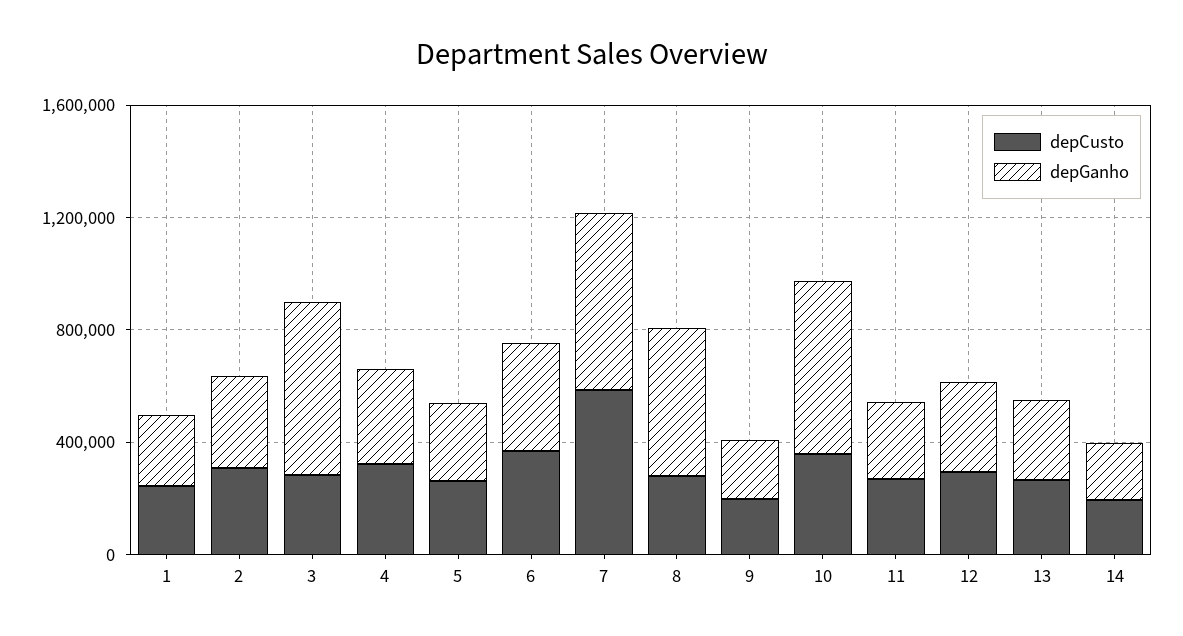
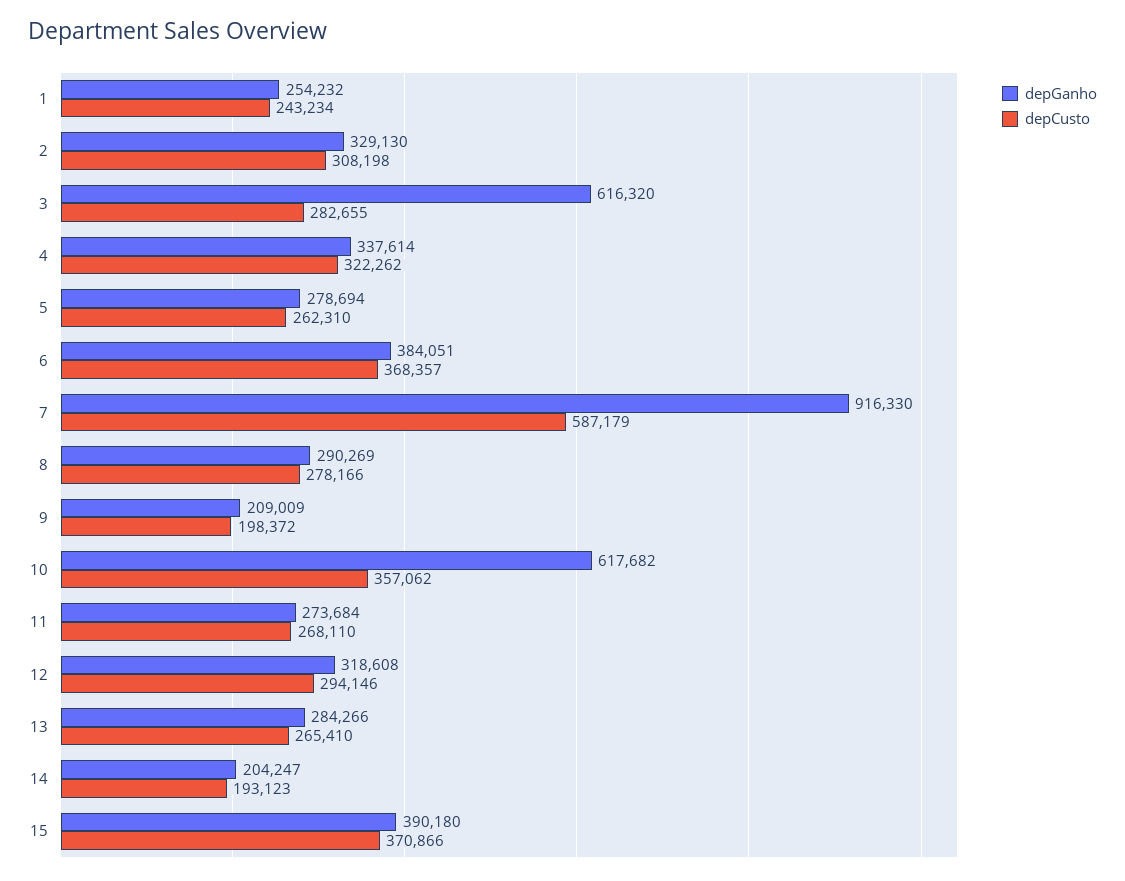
depGanho, 7: 600000 -> 916330
depGanho, 8: 500000 -> 290269
depGanho, 15: none -> 390180
depCusto, 15: none -> 370866

